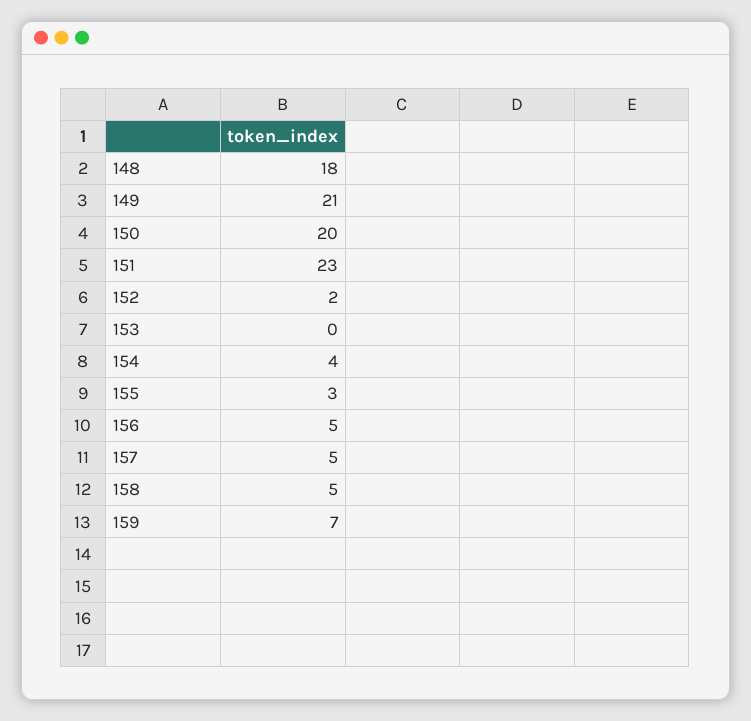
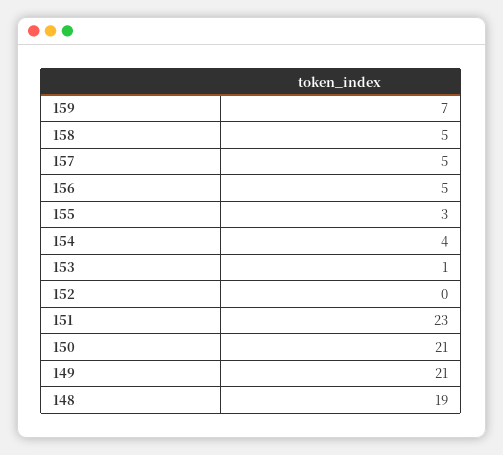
148: 18 -> 19
150: 20 -> 21
152: 2 -> 0
153: 0 -> 1

